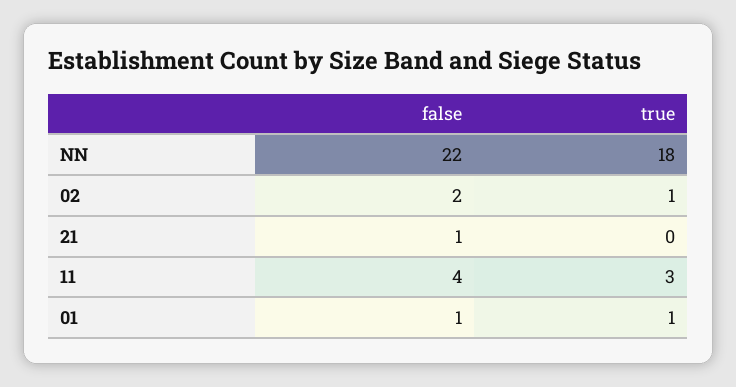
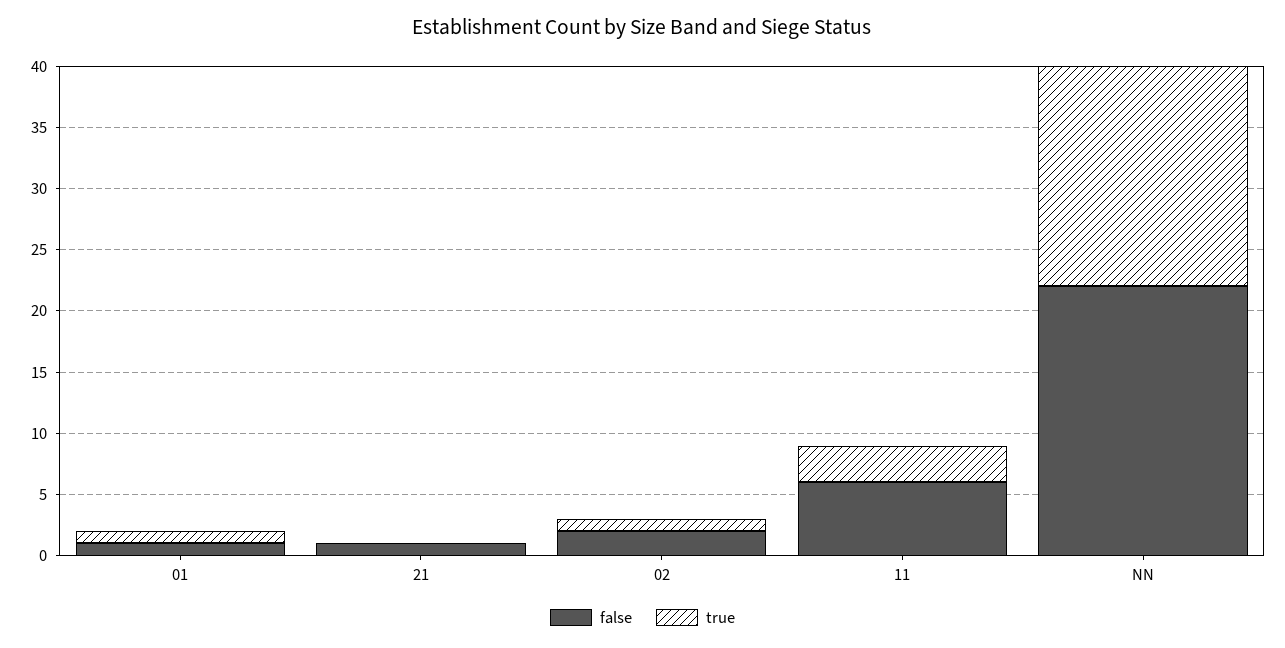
false, 11: 4 -> 6

